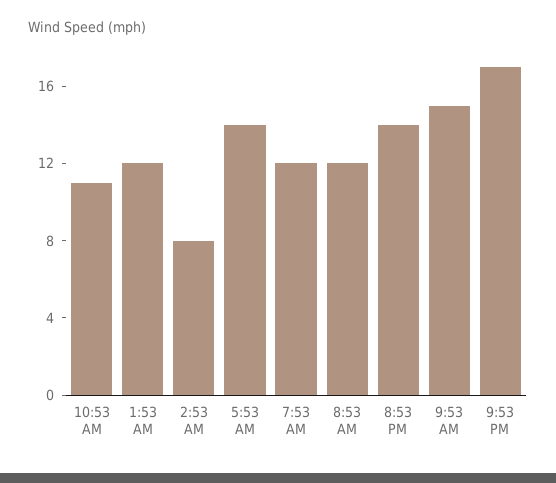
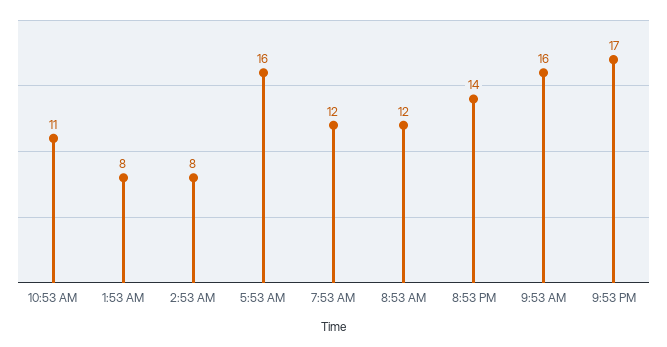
1:53 AM: 12 -> 8
5:53 AM: 14 -> 16
9:53 AM: 15 -> 16

